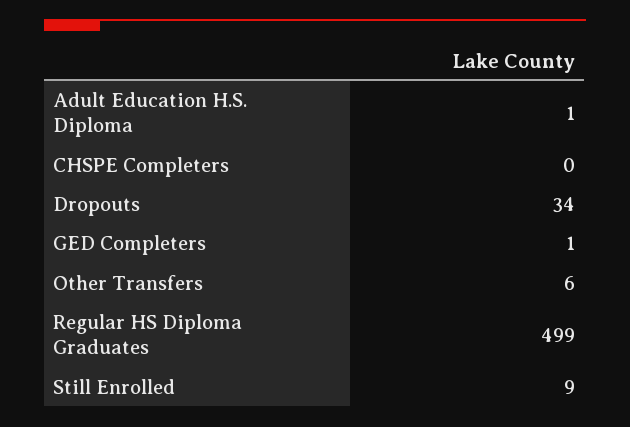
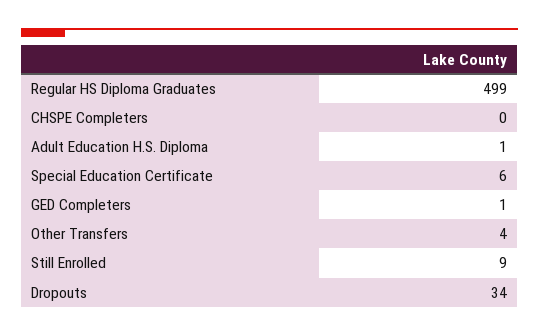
Other Transfers: 6 -> 4
Special Education Certificate: none -> 6

